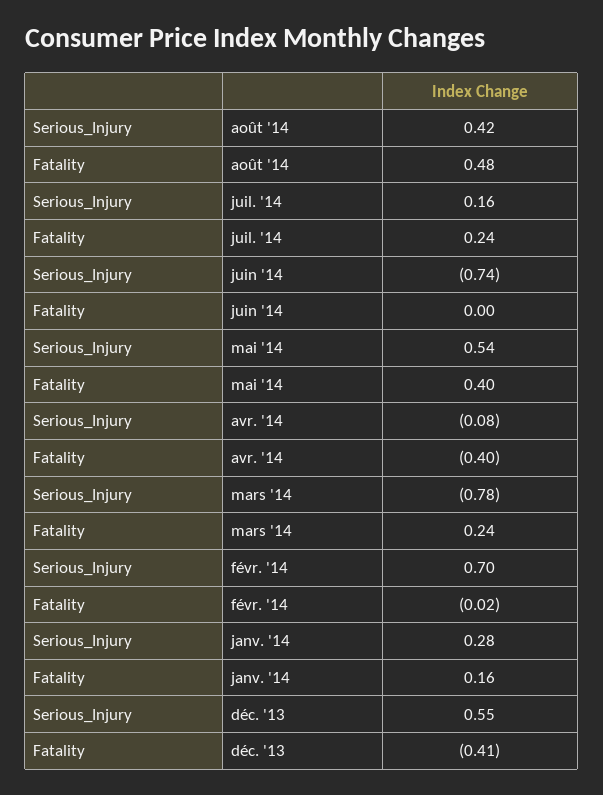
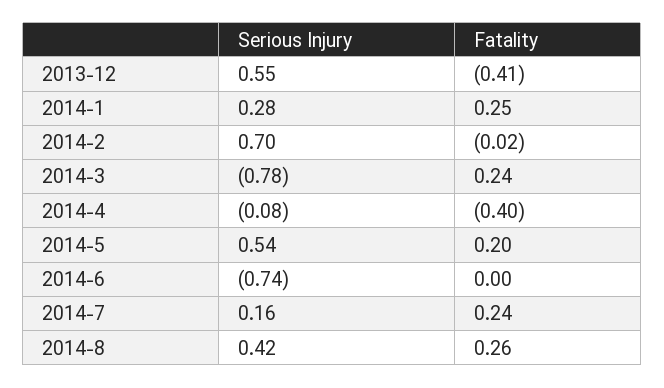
Fatality, août '14: 0.48 -> 0.26
Fatality, mai '14: 0.4 -> 0.2
Fatality, janv. '14: 0.16 -> 0.25

